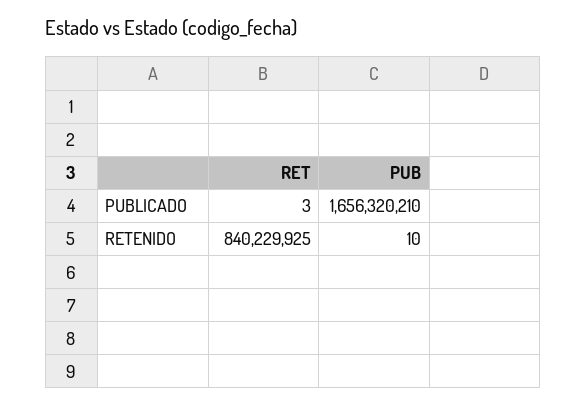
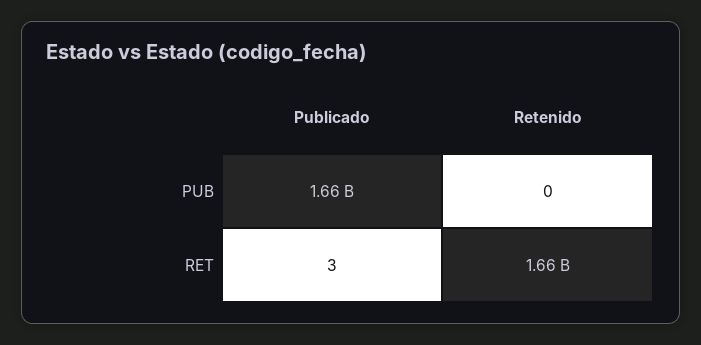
RET, RETENIDO: 840229925 -> 1660000000
PUB, RETENIDO: 10 -> 0

